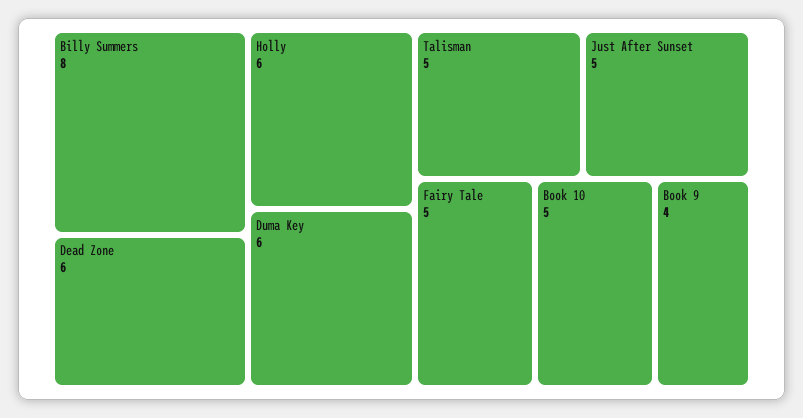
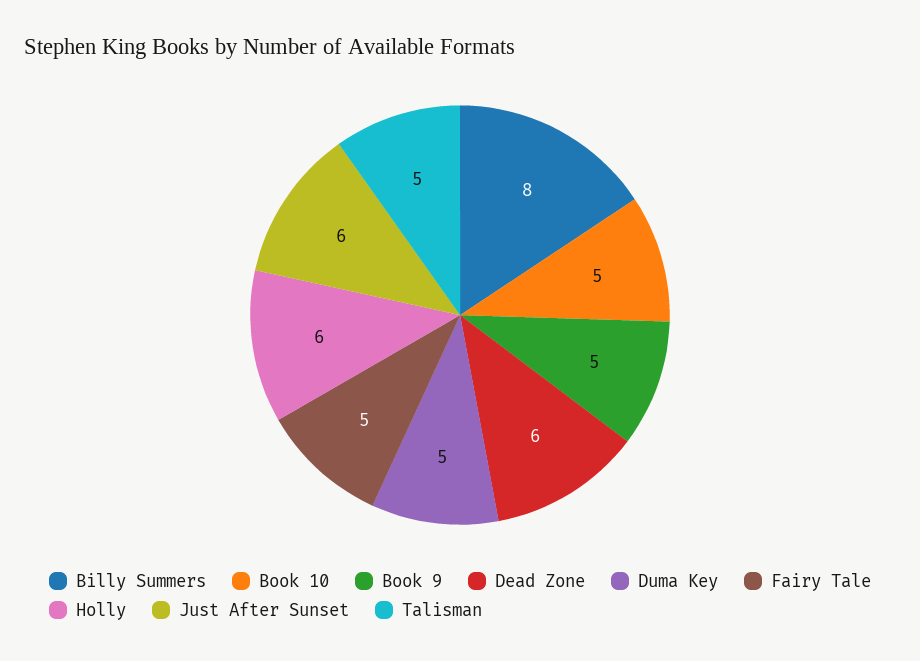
Duma Key: 6 -> 5
Just After Sunset: 5 -> 6
Book 9: 4 -> 5

